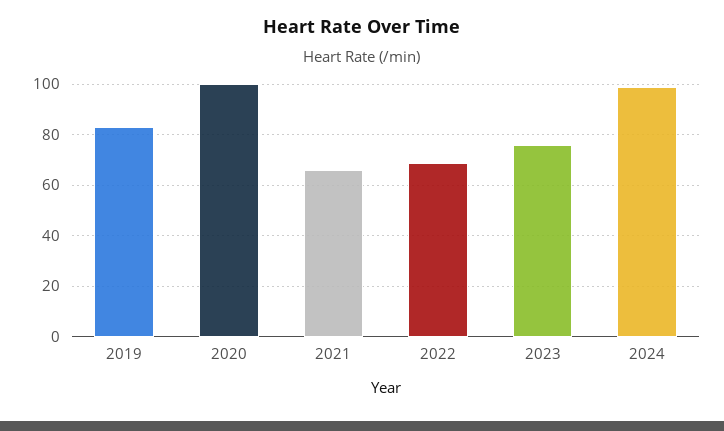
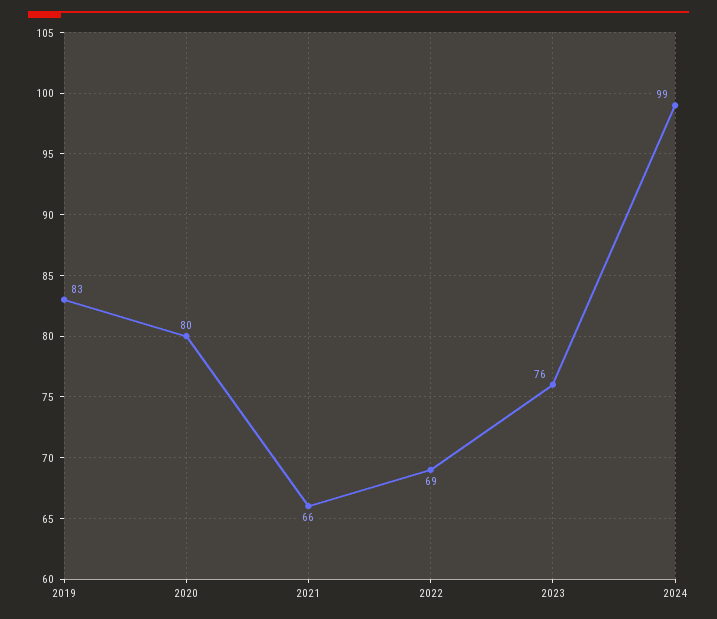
2020: 100 -> 80

